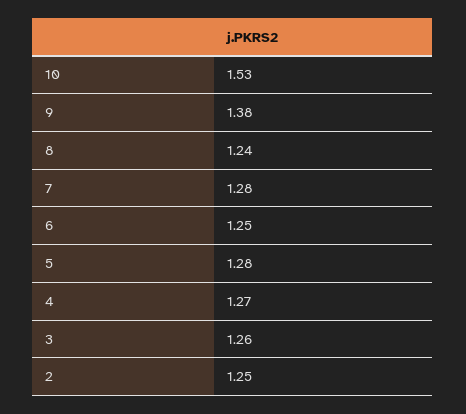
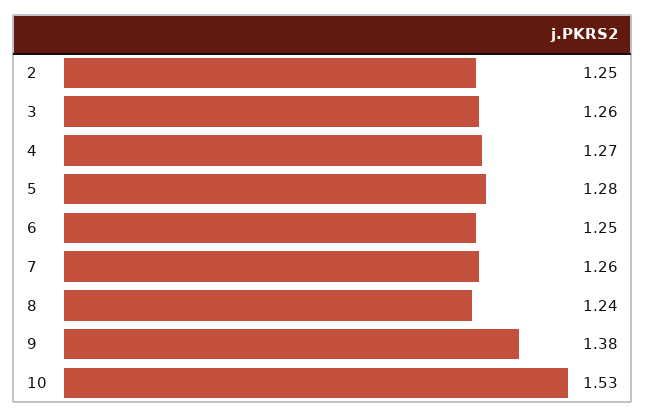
7: 1.28 -> 1.26

